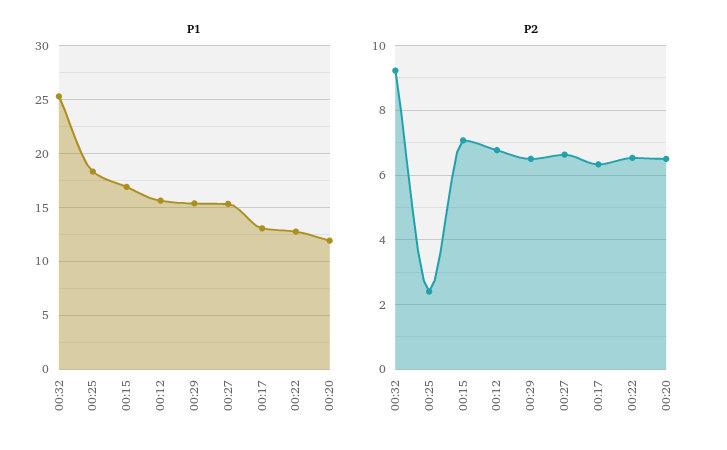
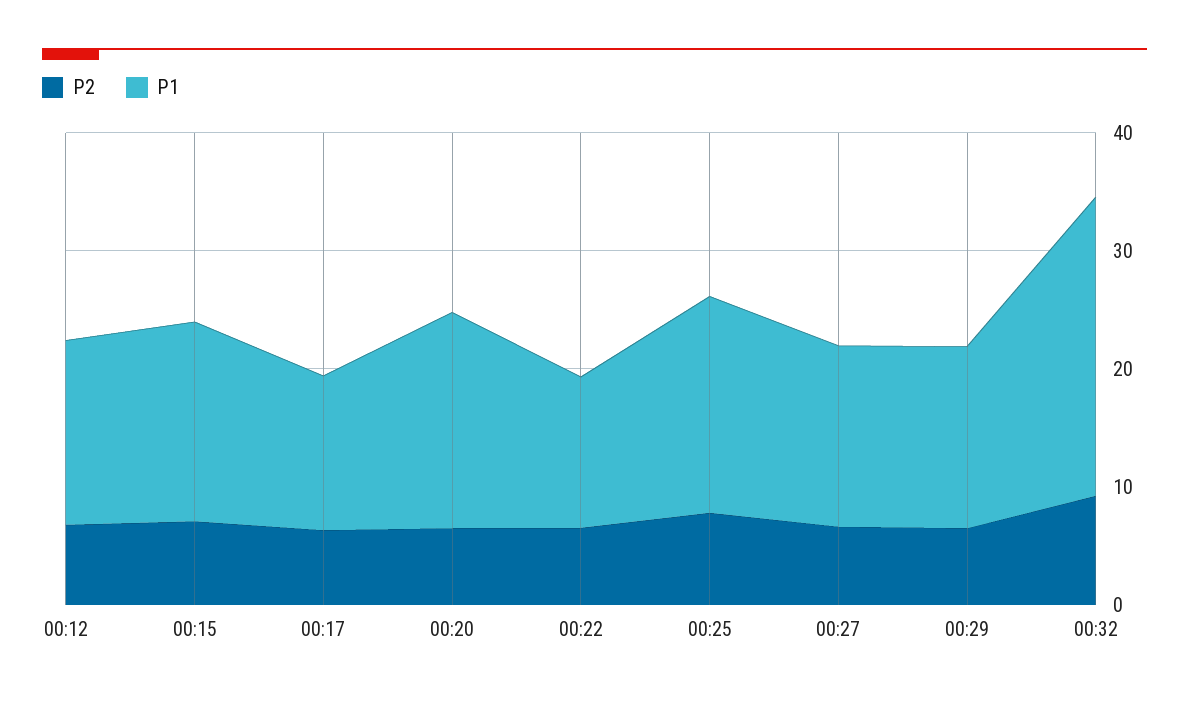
P1, 00:20: 12 -> 18
P2, 00:25: 2.4 -> 8

